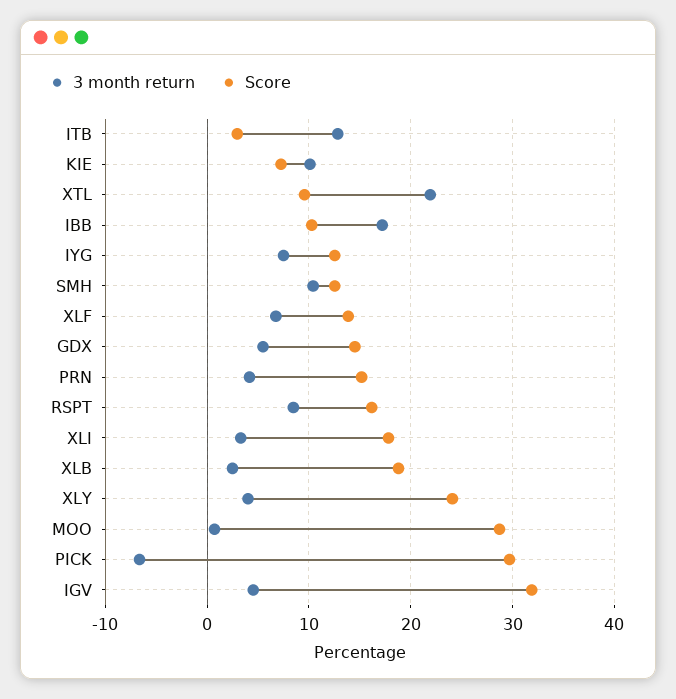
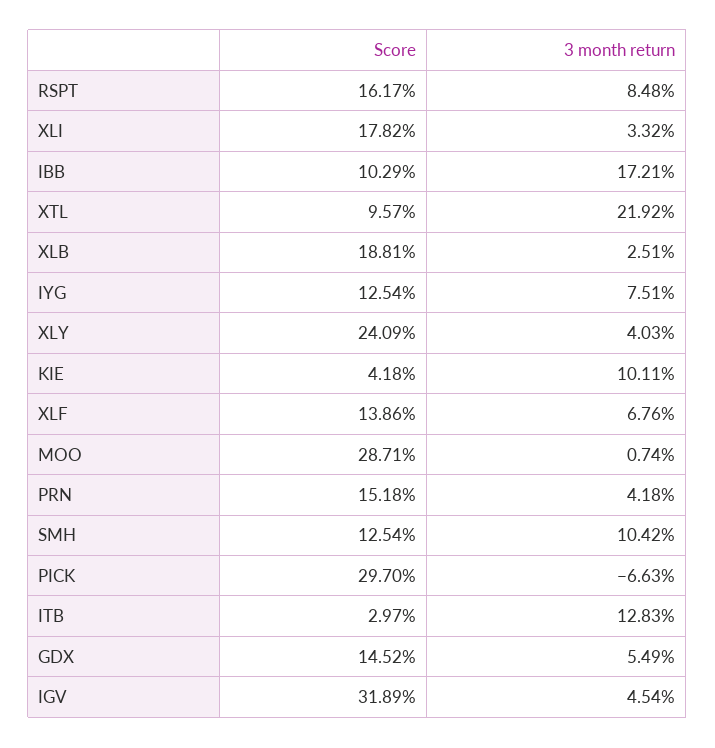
Score, KIE: 7 -> 4.18

